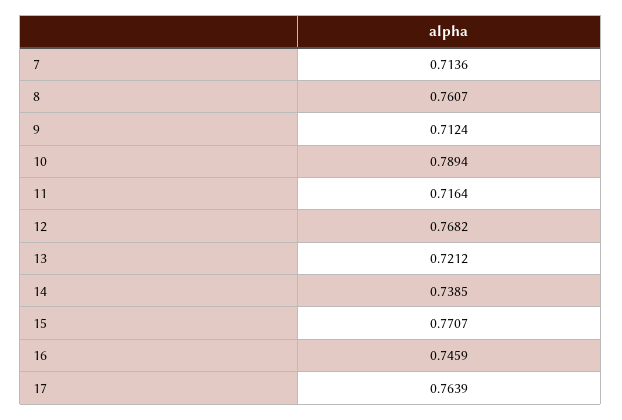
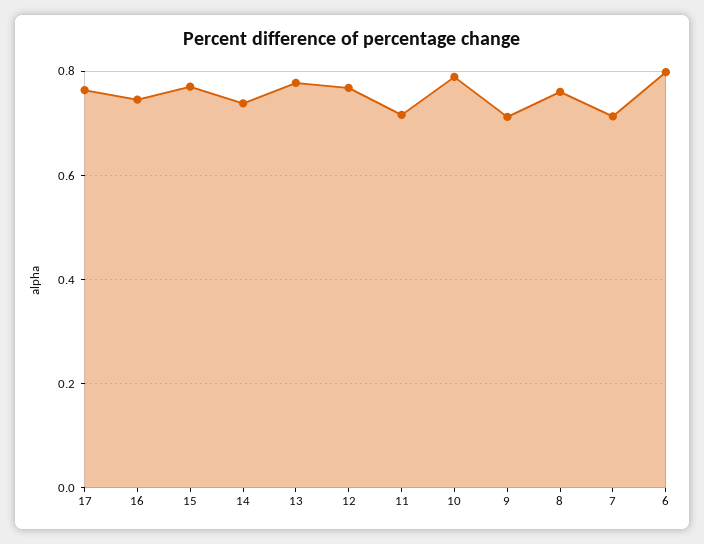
13: 0.7212 -> 0.78
6: none -> 0.8

